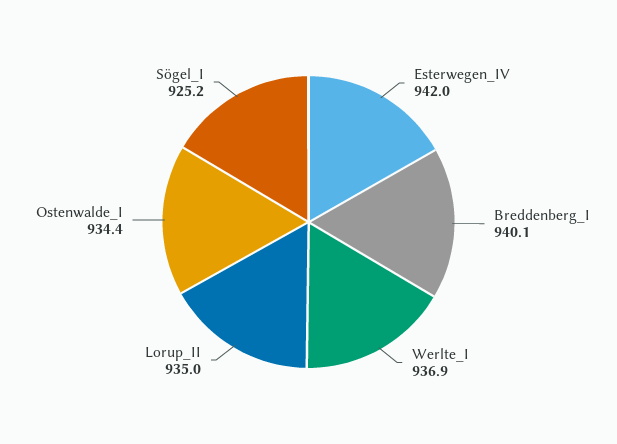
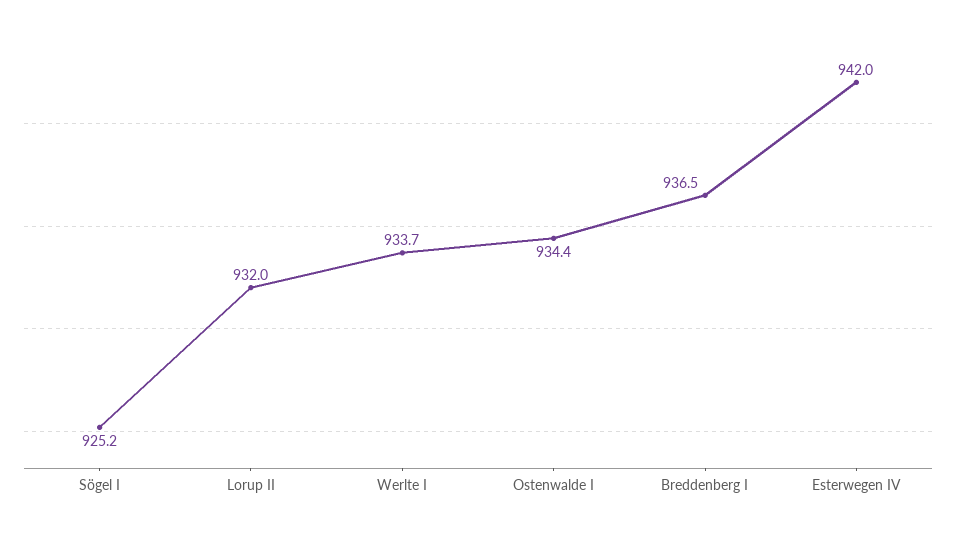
Breddenberg_I: 940.1 -> 936.5
Werlte_I: 936.9 -> 933.7
Lorup_II: 935 -> 932

